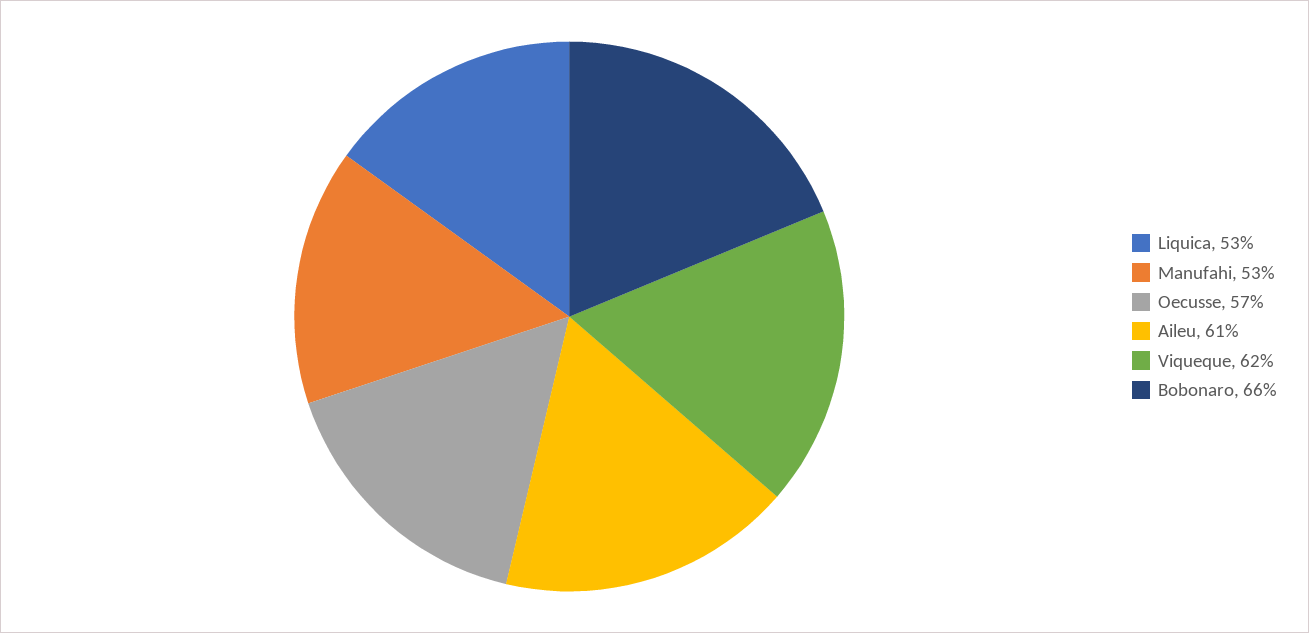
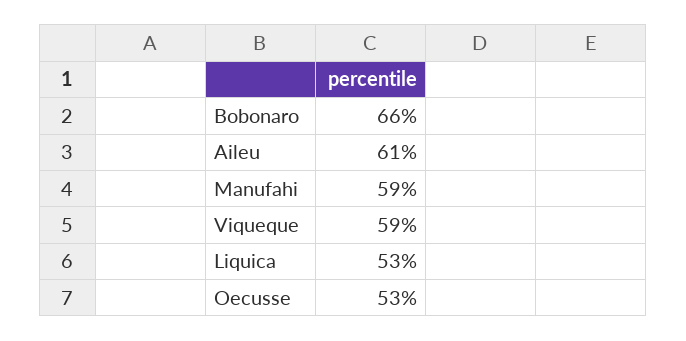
Manufahi: 53 -> 59
Oecusse: 57 -> 53
Viqueque: 62 -> 59

